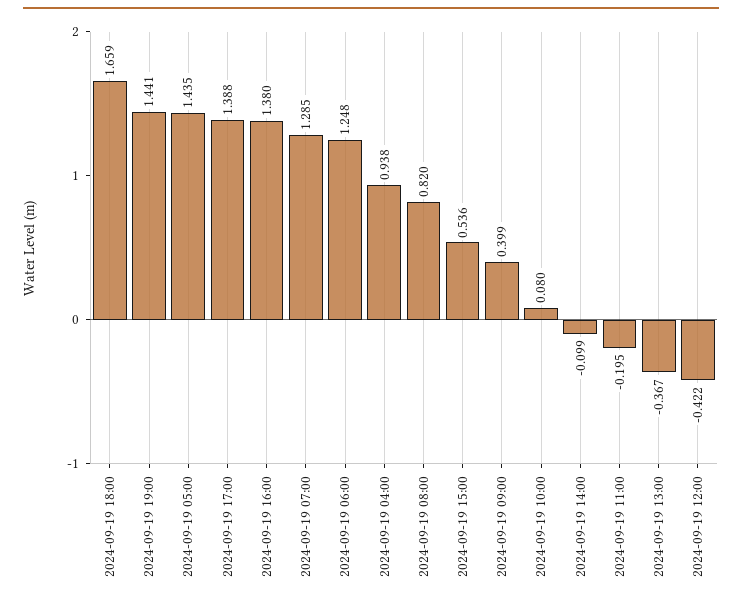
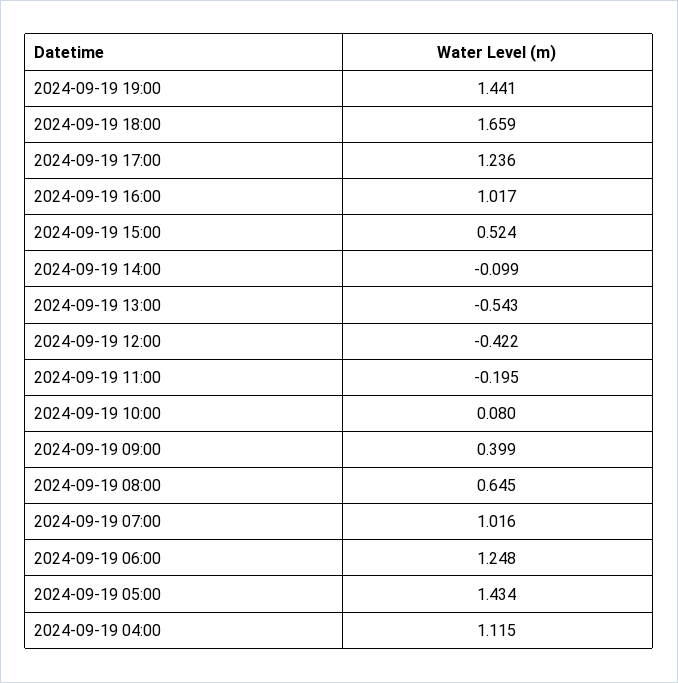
2024-09-19 05:00: 1.435 -> 1.434
2024-09-19 17:00: 1.388 -> 1.236
2024-09-19 16:00: 1.38 -> 1.017
2024-09-19 07:00: 1.285 -> 1.016
2024-09-19 04:00: 0.938 -> 1.115
2024-09-19 08:00: 0.82 -> 0.645
2024-09-19 15:00: 0.536 -> 0.524
2024-09-19 13:00: -0.367 -> -0.543

